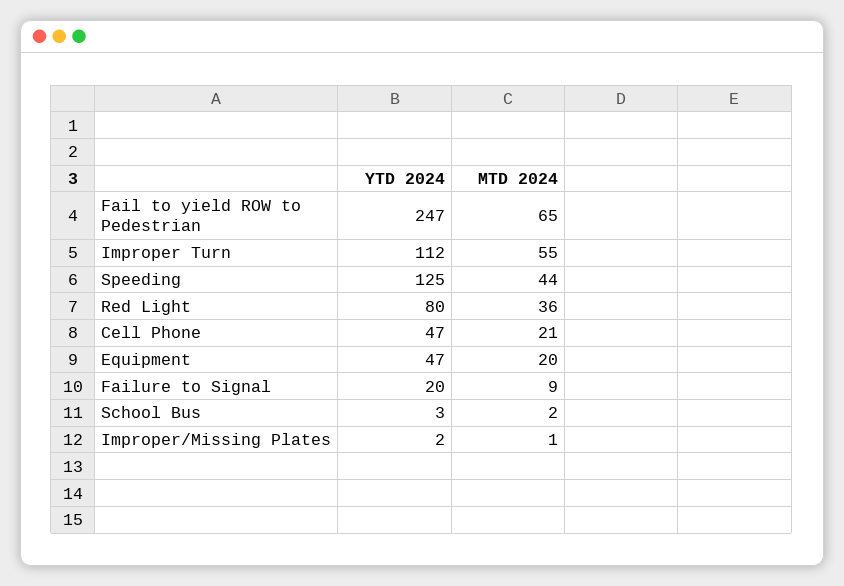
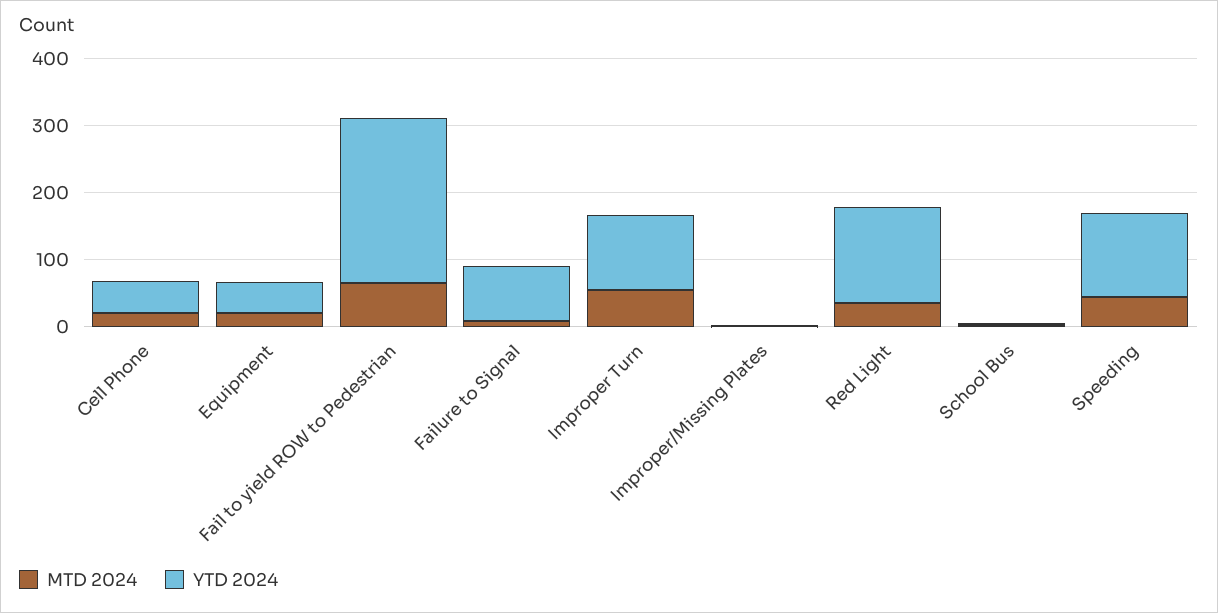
YTD 2024, Red Light: 80 -> 140
YTD 2024, Failure to Signal: 20 -> 80

